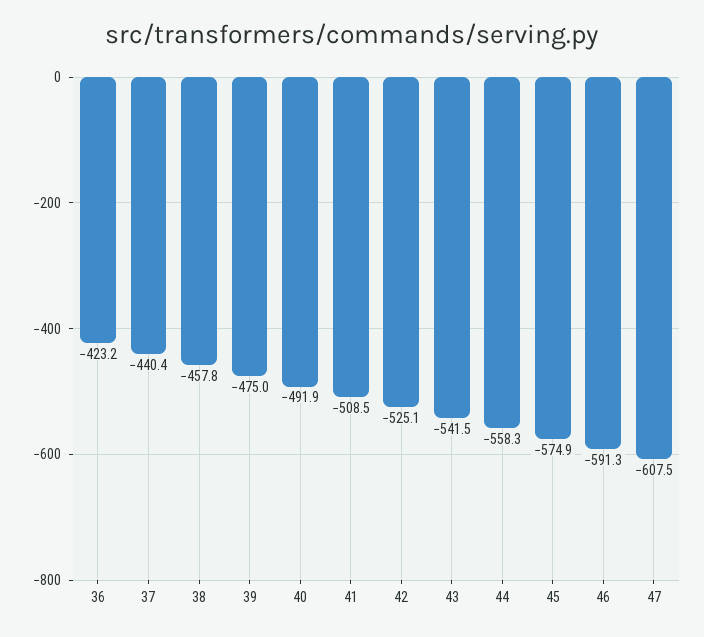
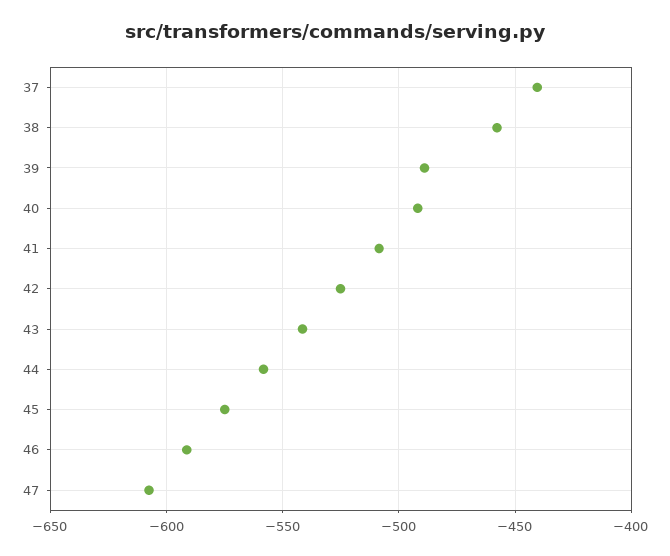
36: -423.2 -> none
39: -475 -> -490

